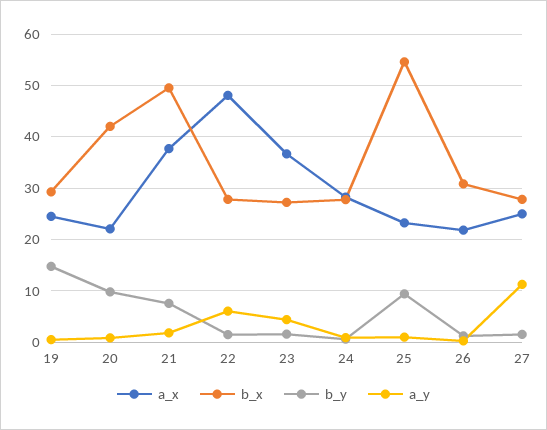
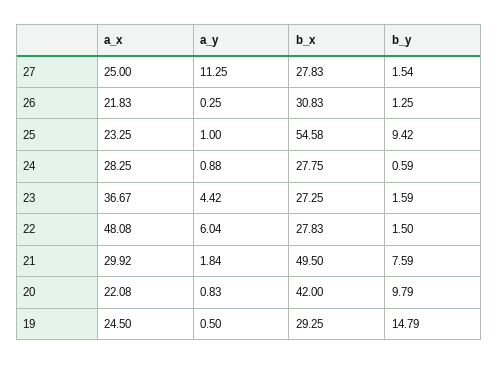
a_x, 21: 38 -> 29.92

